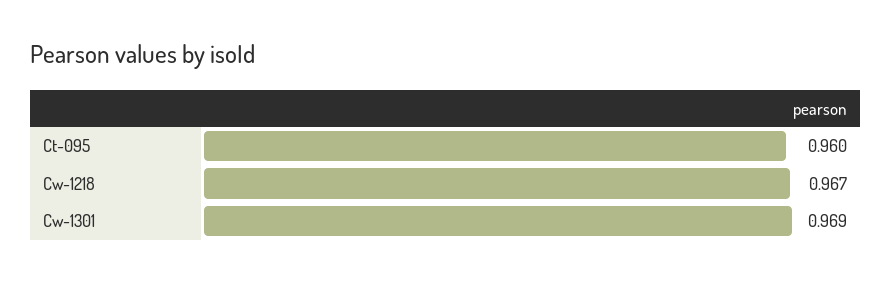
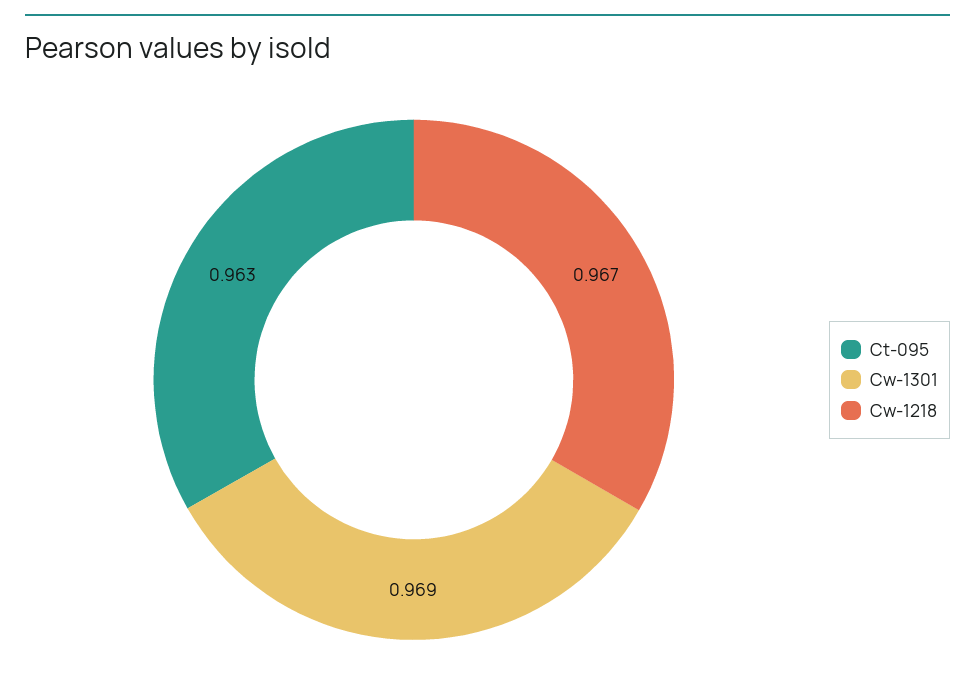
Ct-095: 0.96 -> 0.963

